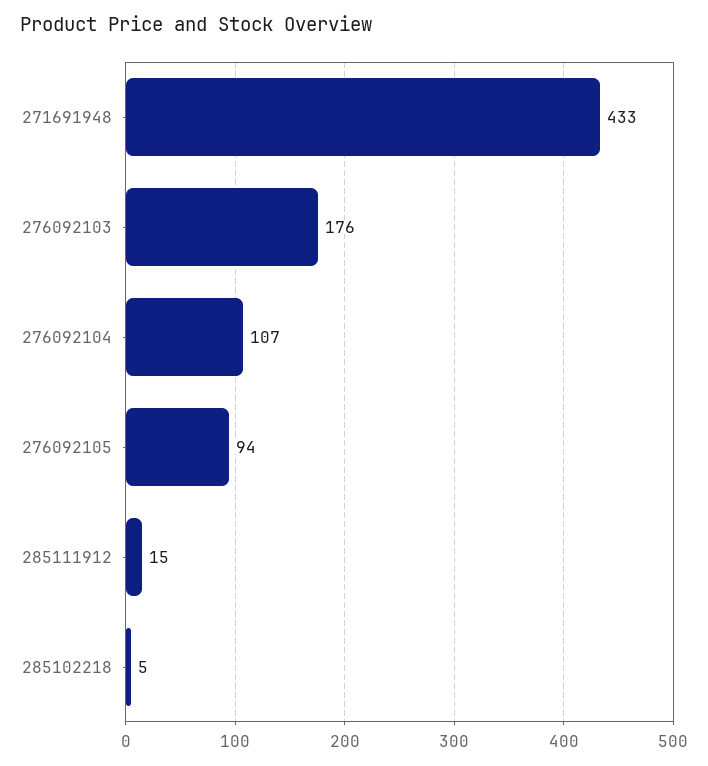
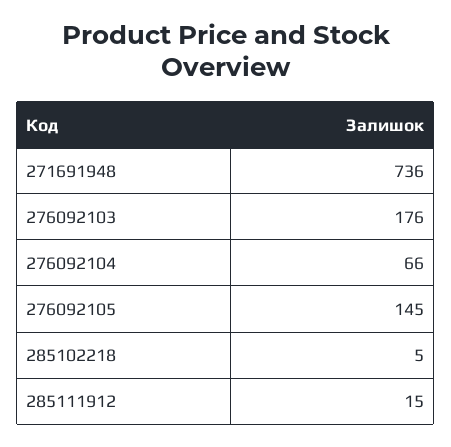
271691948: 433 -> 736
276092104: 107 -> 66
276092105: 94 -> 145

